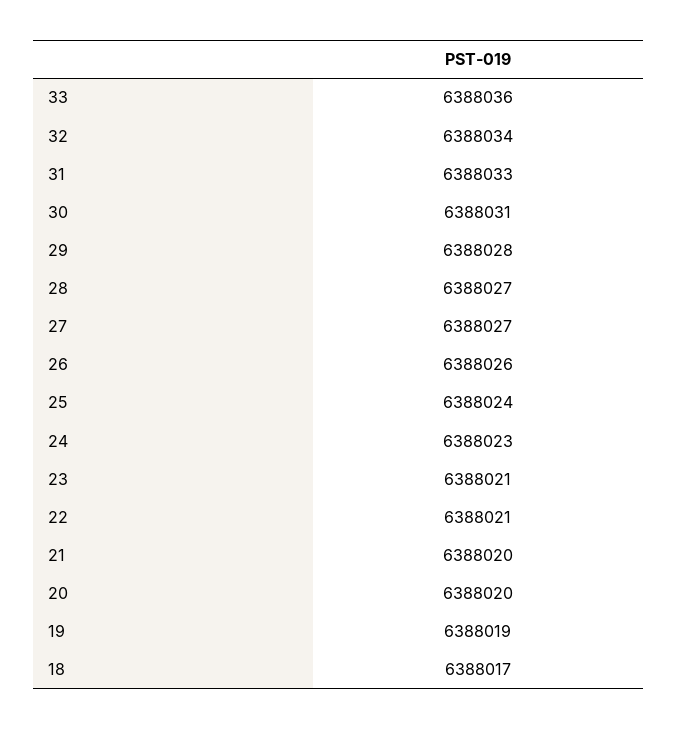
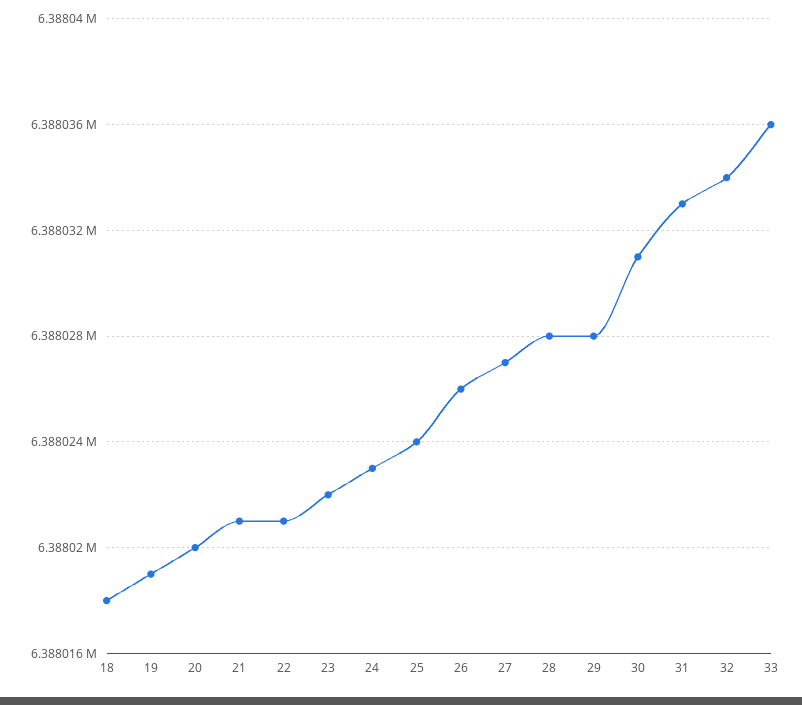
28: 6388027 -> 6388028
23: 6388021 -> 6388022
21: 6388020 -> 6388021
18: 6388017 -> 6388018

